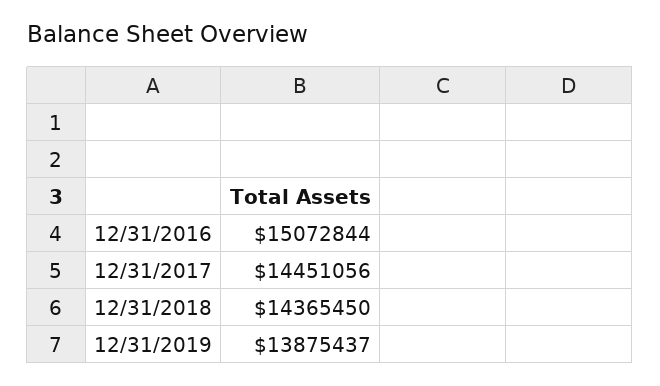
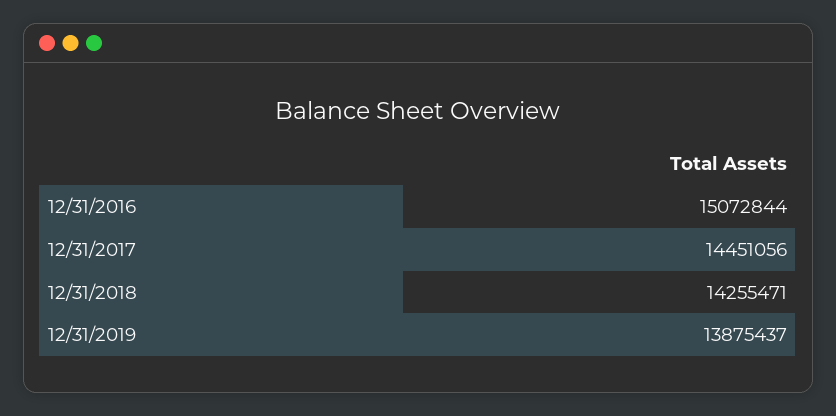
12/31/2018: 14365450 -> 14255471

